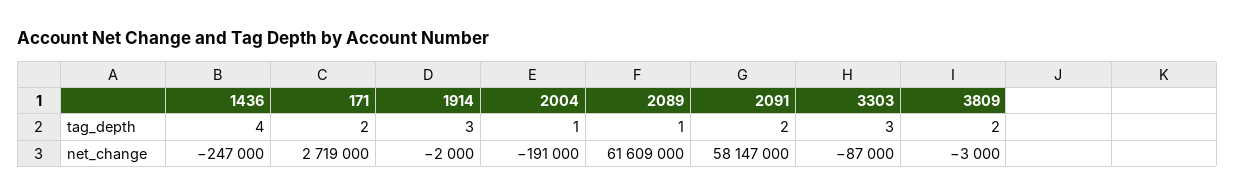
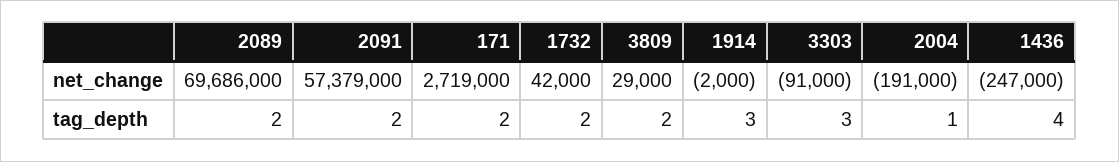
2089, tag_depth: 1 -> 2
2089, net_change: 61609000 -> 69686000
2091, net_change: 58147000 -> 57379000
3303, net_change: -87000 -> -91000
3809, net_change: -3000 -> 29000
1732, net_change: none -> 42000
1732, tag_depth: none -> 2

